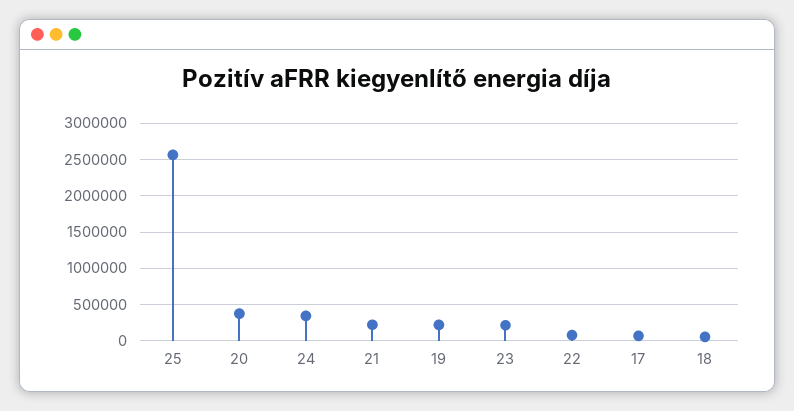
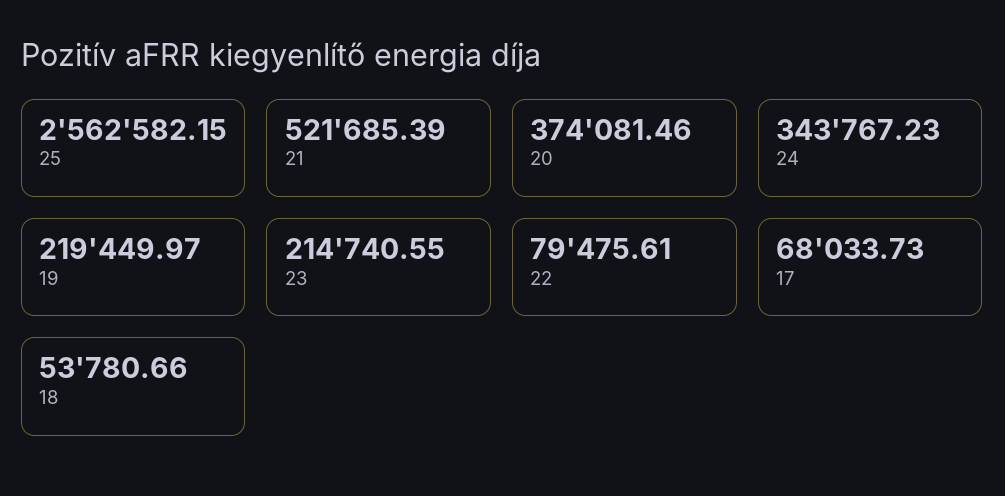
21: 200000 -> 521685.39

